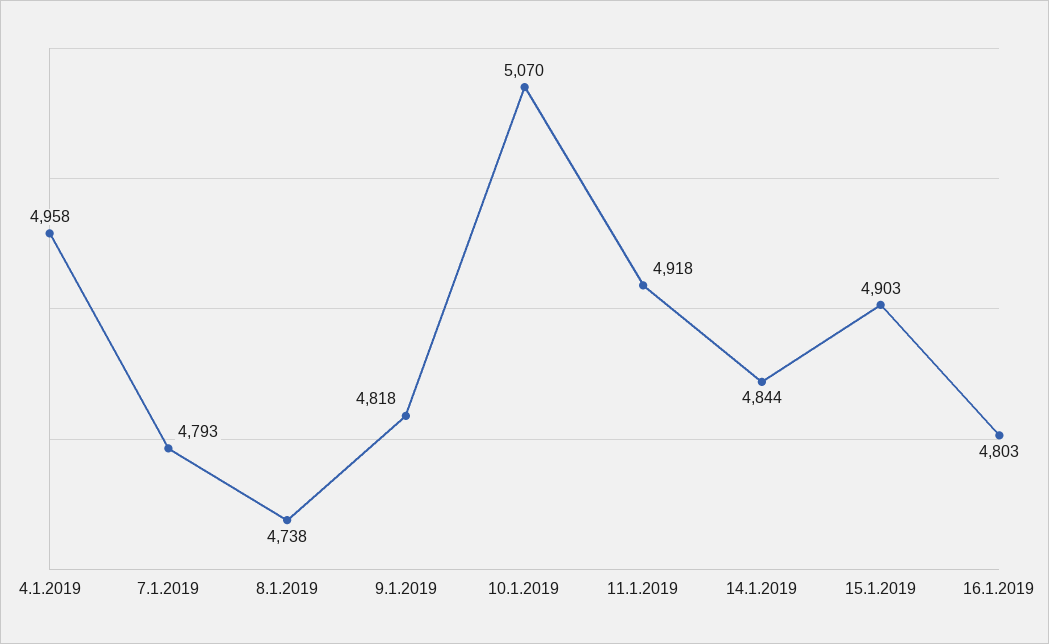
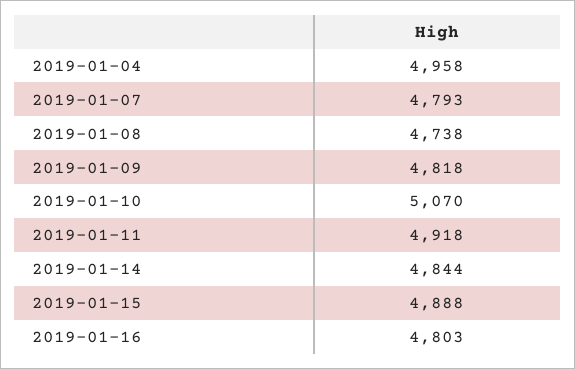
15.1.2019: 4903 -> 4888

